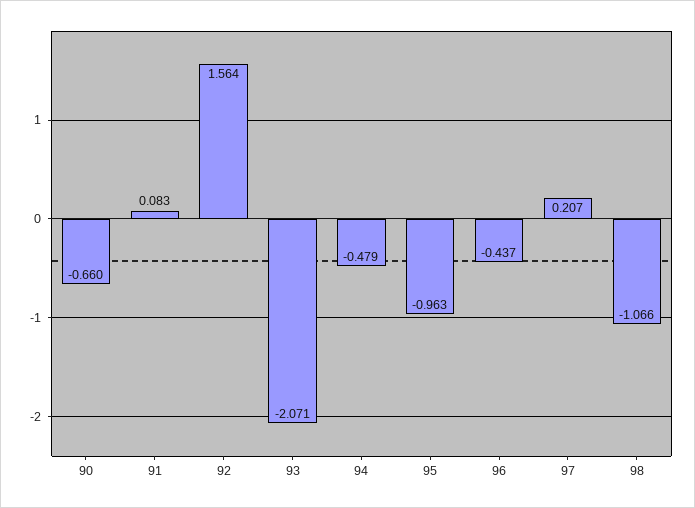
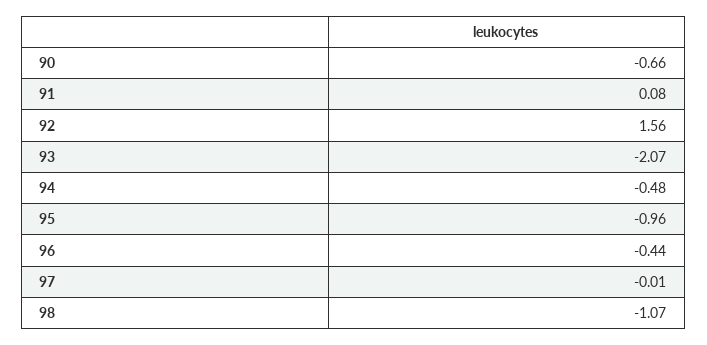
97: 0.207 -> -0.01

